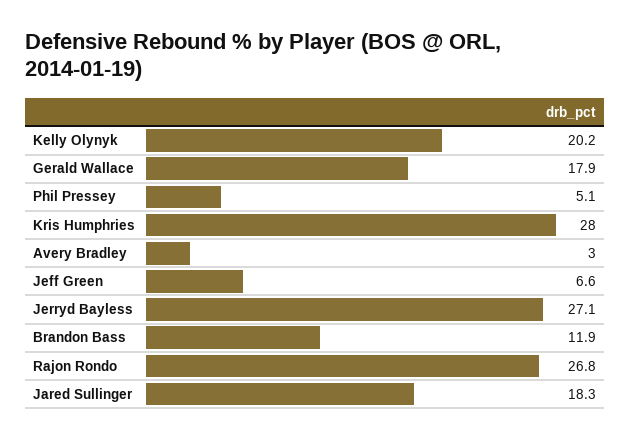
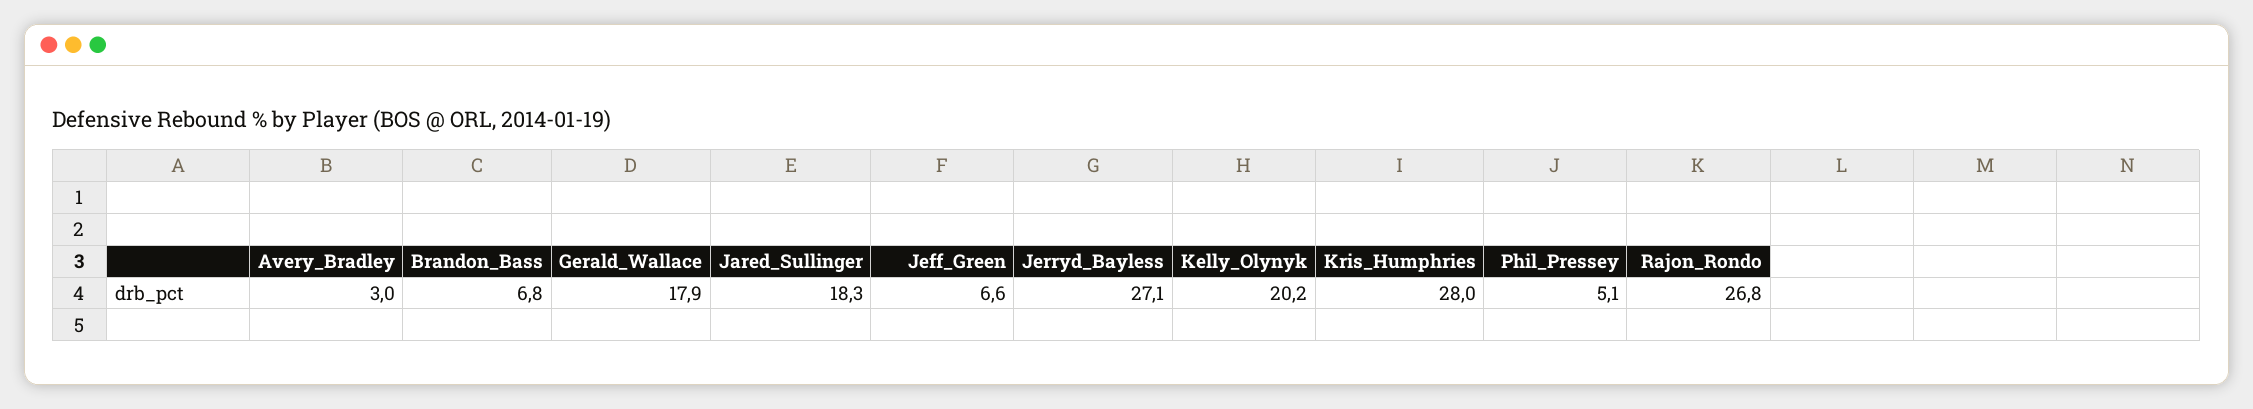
Brandon Bass: 11.9 -> 6.8

